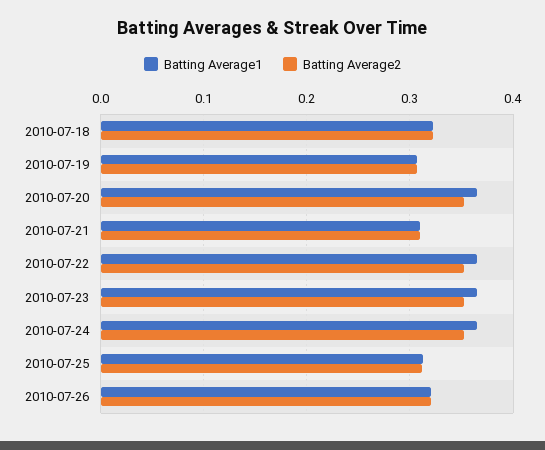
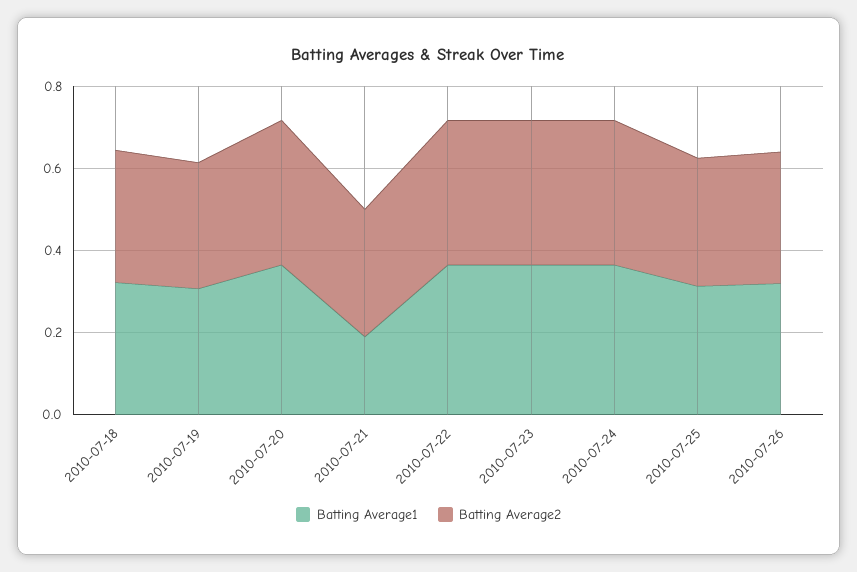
Batting Average1, 2010-07-21: 0.31 -> 0.2

